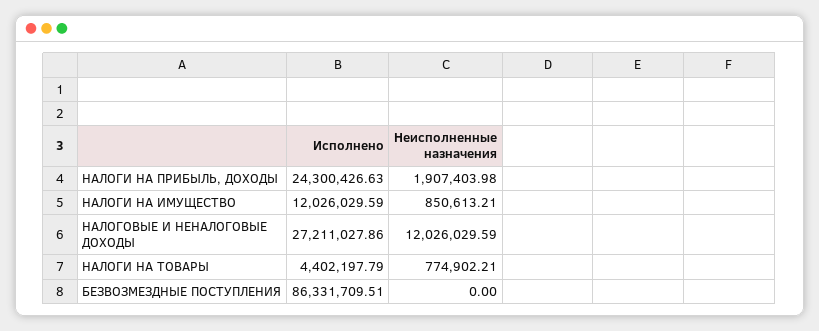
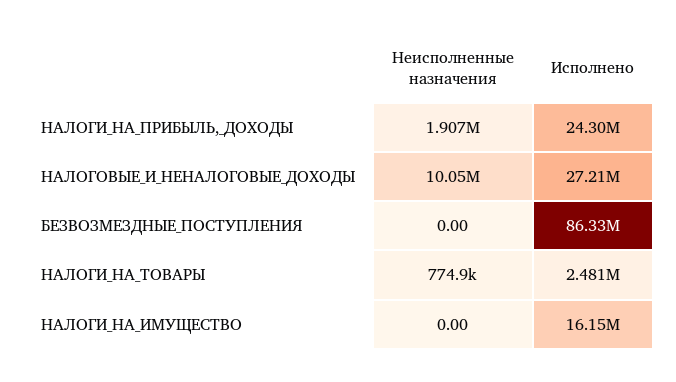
Исполнено, НАЛОГИ НА ИМУЩЕСТВО: 12026029.59 -> 16150000
Неисполненные назначения, НАЛОГИ НА ИМУЩЕСТВО: 850613.21 -> 0
Неисполненные назначения, НАЛОГОВЫЕ И НЕНАЛОГОВЫЕ ДОХОДЫ: 12026029.59 -> 10050000
Исполнено, НАЛОГИ НА ТОВАРЫ: 4402197.79 -> 2481000

